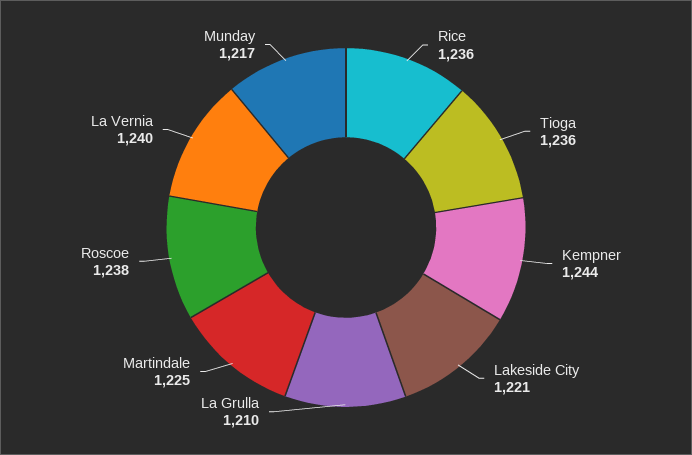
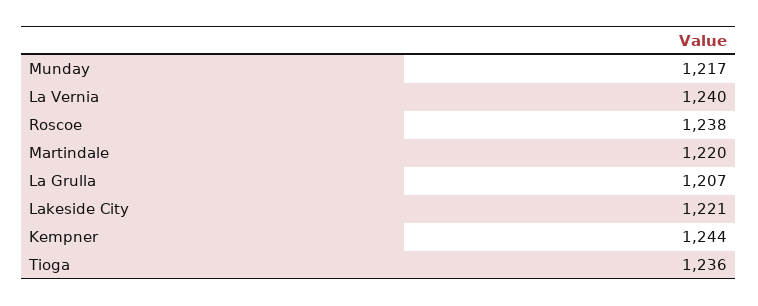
Rice: 1236 -> none
La Grulla: 1210 -> 1207
Martindale: 1225 -> 1220

